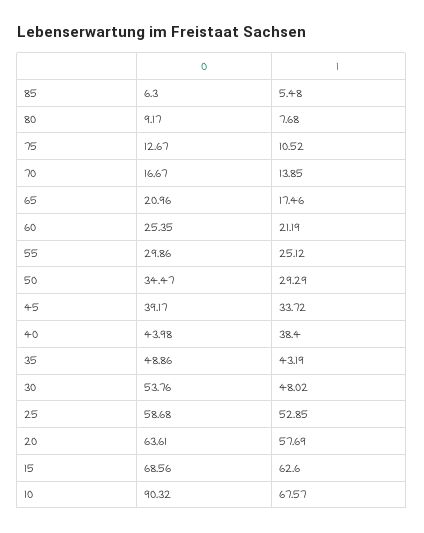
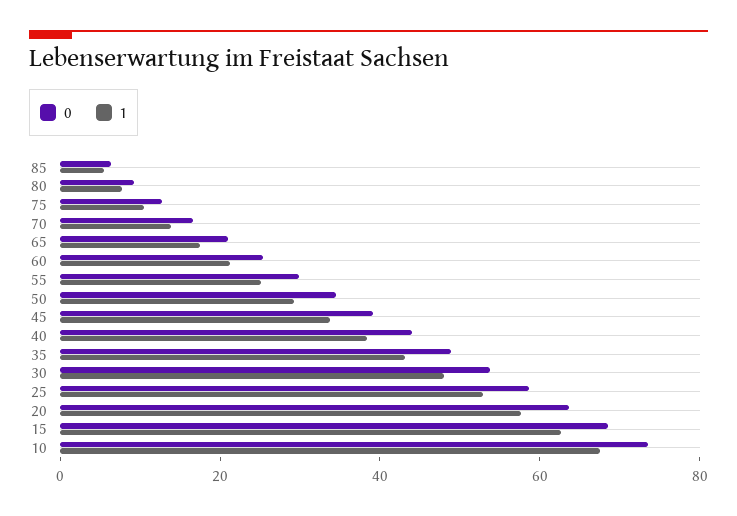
0, 10: 90.32 -> 75

